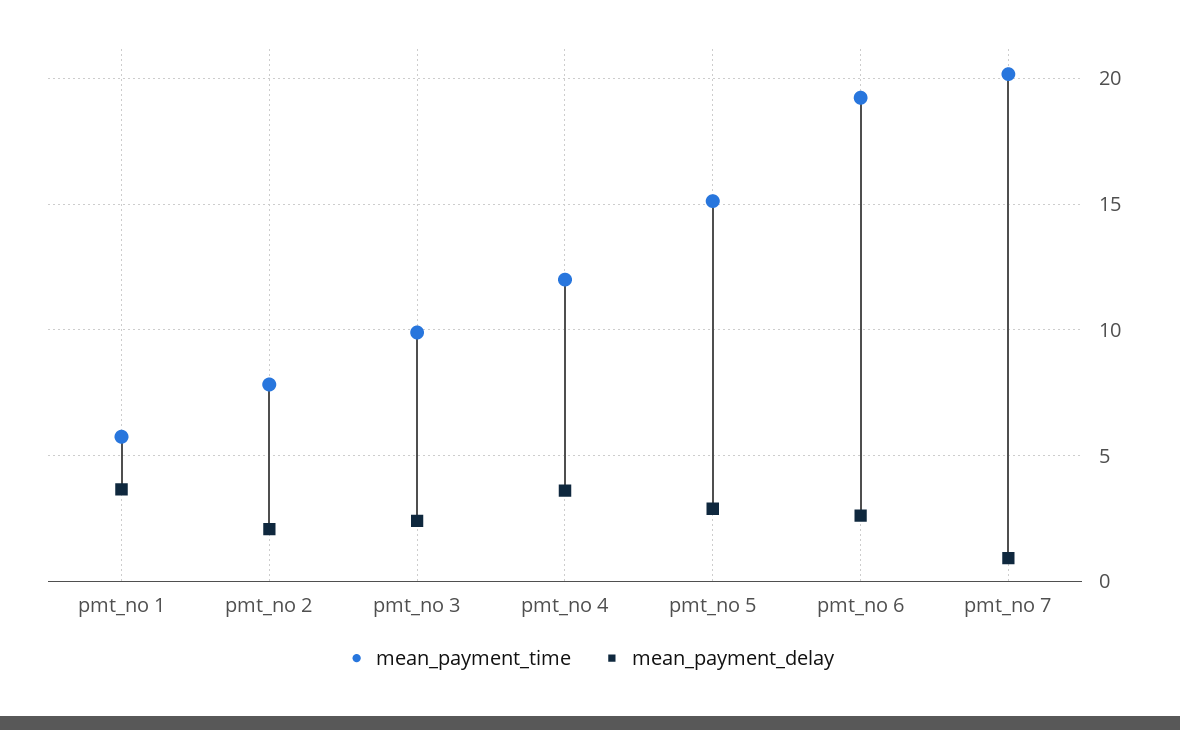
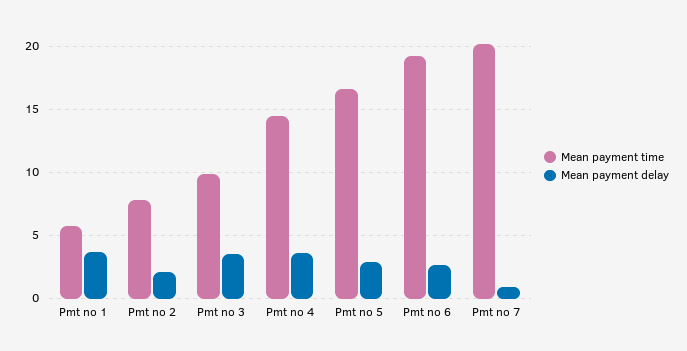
mean_payment_delay, pmt_no 3: 2.5 -> 3.5
mean_payment_time, pmt_no 4: 12 -> 14.5
mean_payment_time, pmt_no 5: 15 -> 16.5

